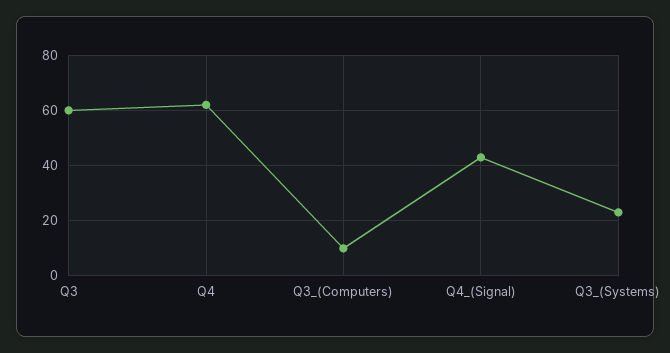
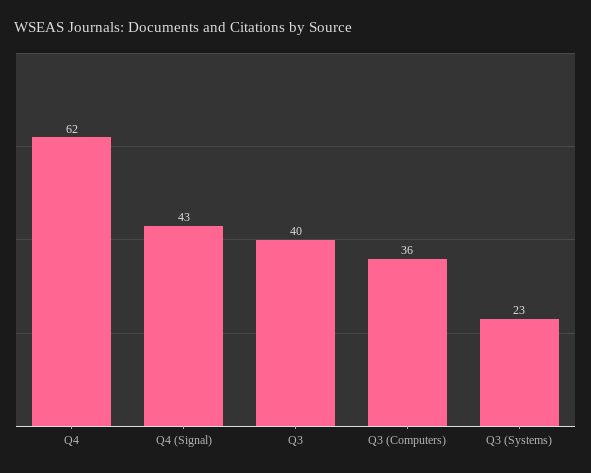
Q3: 60 -> 40
Q3_(Computers): 10 -> 36

